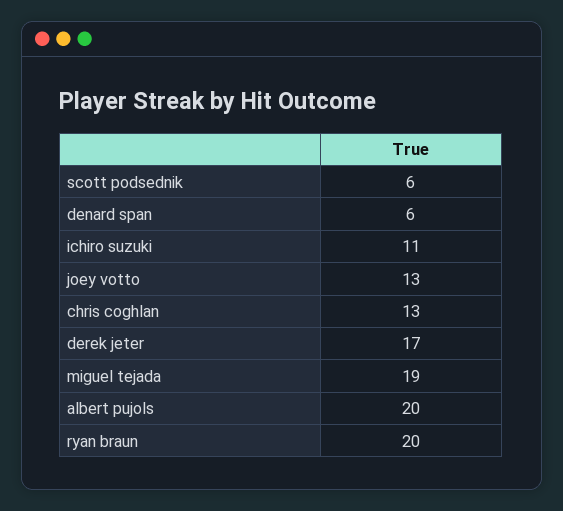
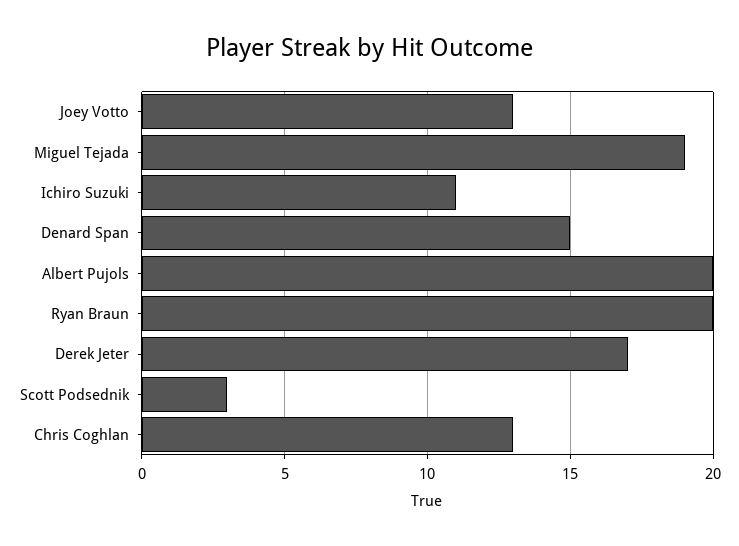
scott podsednik: 6 -> 3
denard span: 6 -> 15

